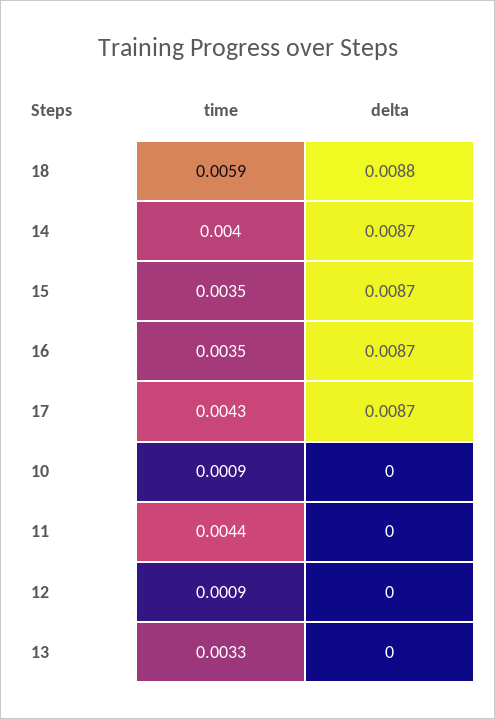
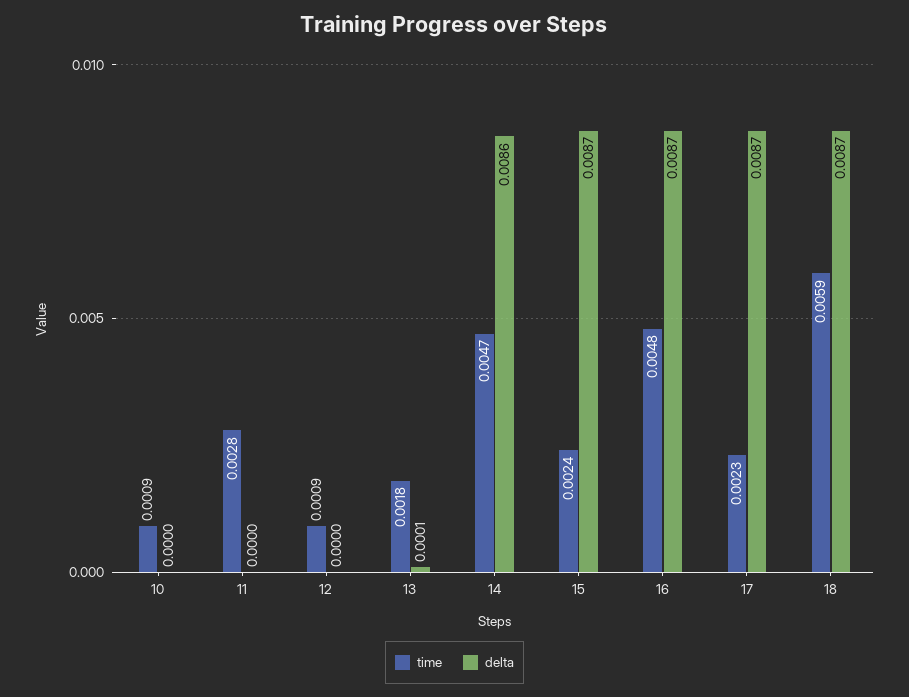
delta, 18: 0.0088 -> 0.0087
time, 14: 0.004 -> 0.0047
delta, 14: 0.0087 -> 0.0086
time, 15: 0.0035 -> 0.0024
time, 16: 0.0035 -> 0.0048
time, 17: 0.0043 -> 0.0023
time, 11: 0.0044 -> 0.0028
time, 13: 0.0033 -> 0.0018
delta, 13: 0 -> 0.0001

